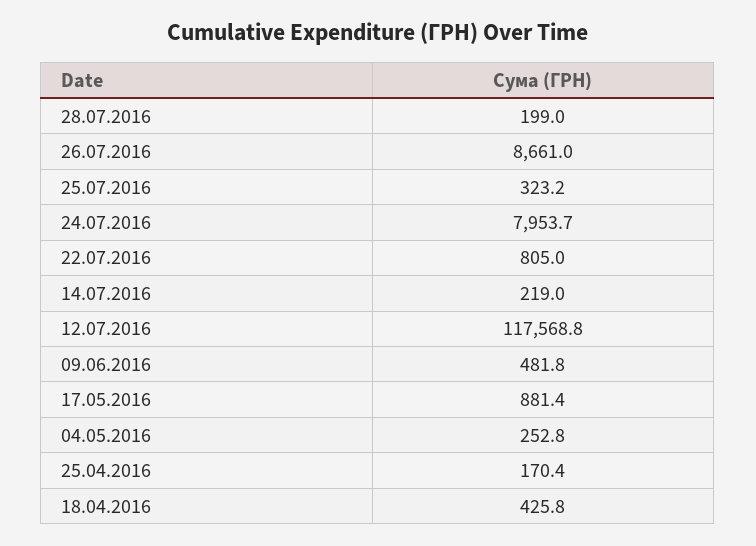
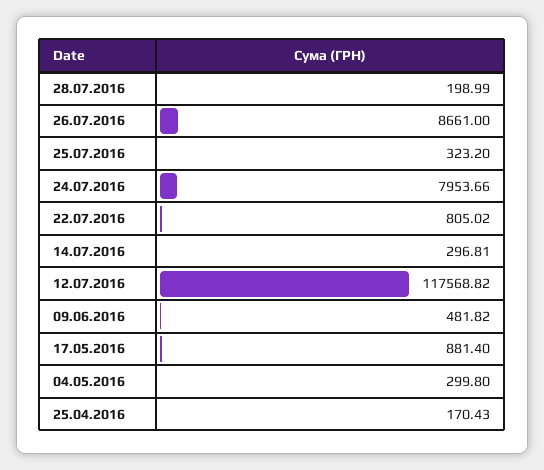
14.07.2016: 219 -> 296.81
04.05.2016: 252.8 -> 299.8
18.04.2016: 425.8 -> none

